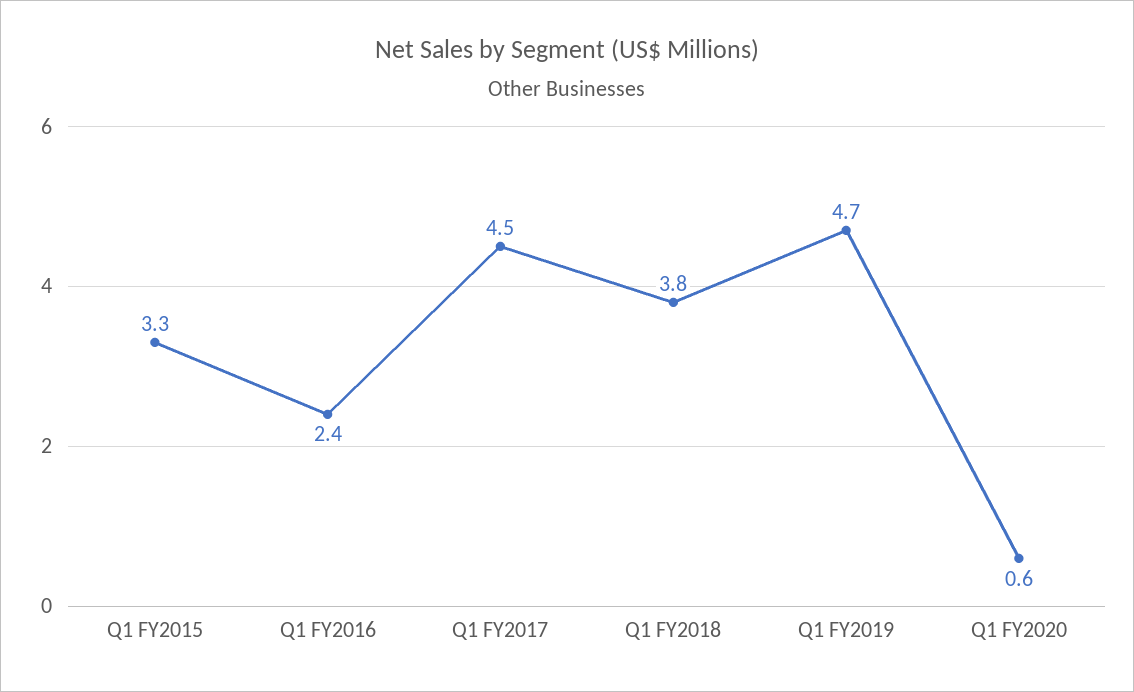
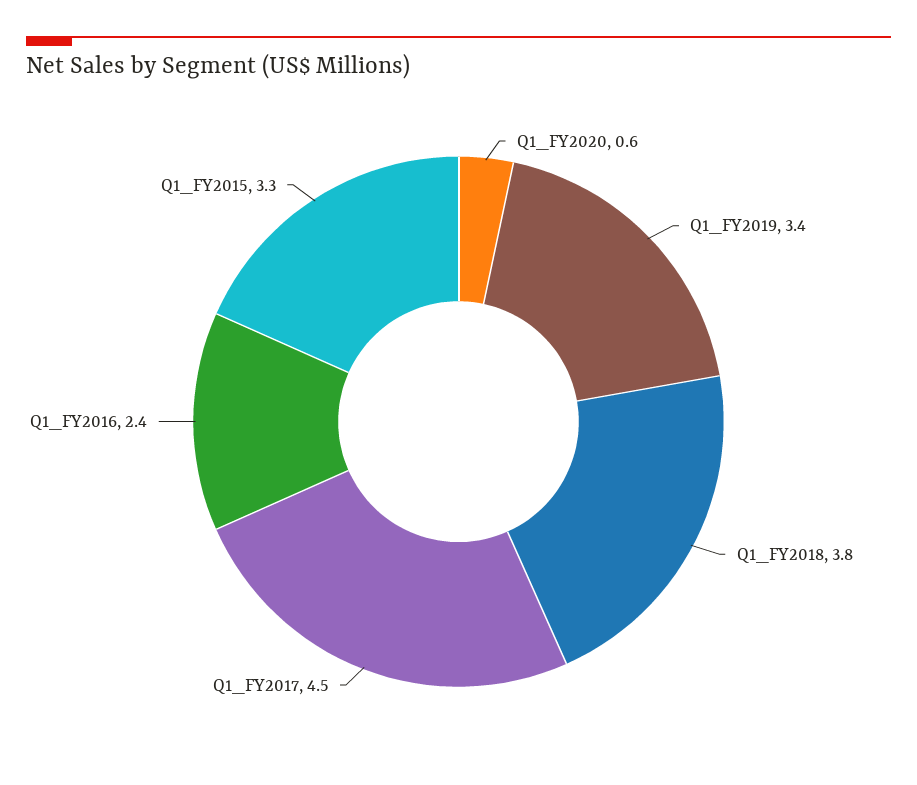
Q1 FY2019: 4.7 -> 3.4

